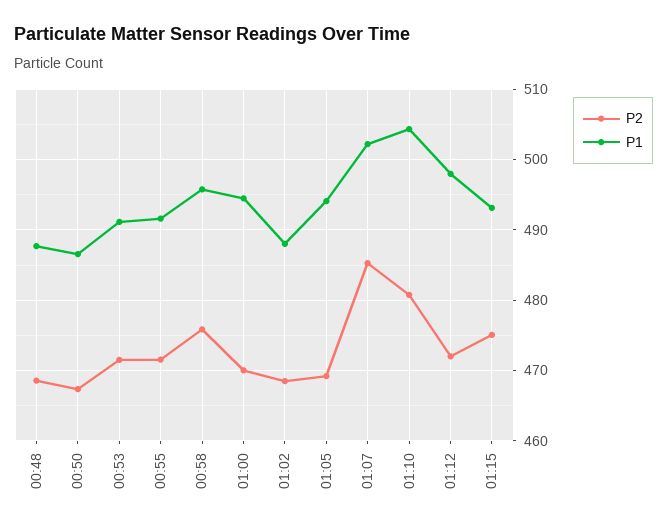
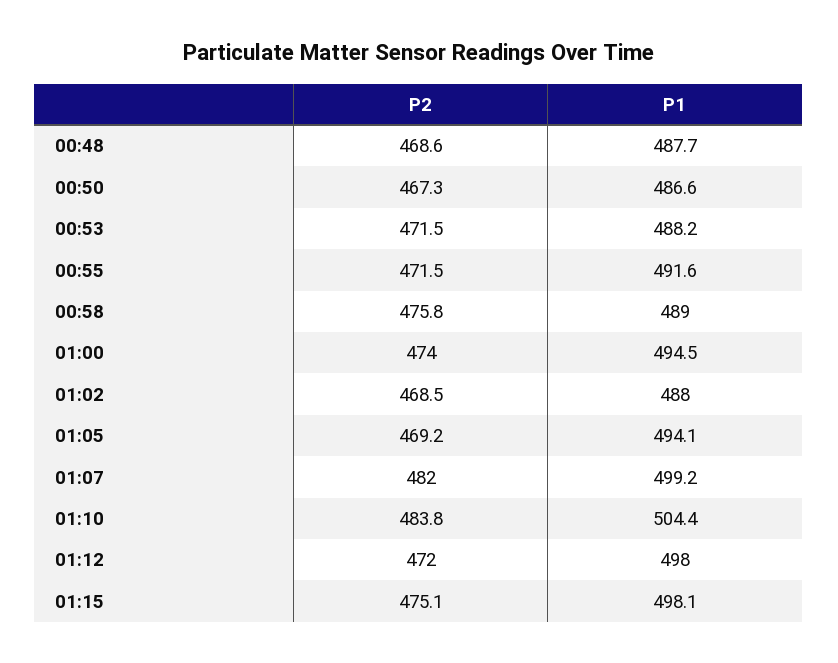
P1, 00:53: 491 -> 488.2
P1, 00:58: 496 -> 489
P2, 01:00: 470 -> 474
P2, 01:07: 485 -> 482
P1, 01:07: 502 -> 499.2
P2, 01:10: 481 -> 483.8
P1, 01:15: 493 -> 498.1

